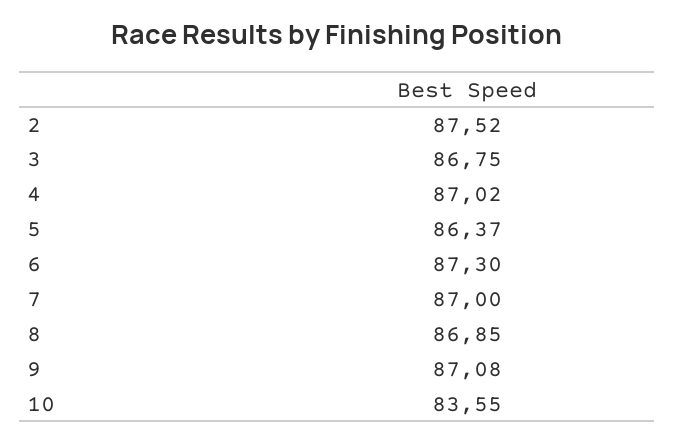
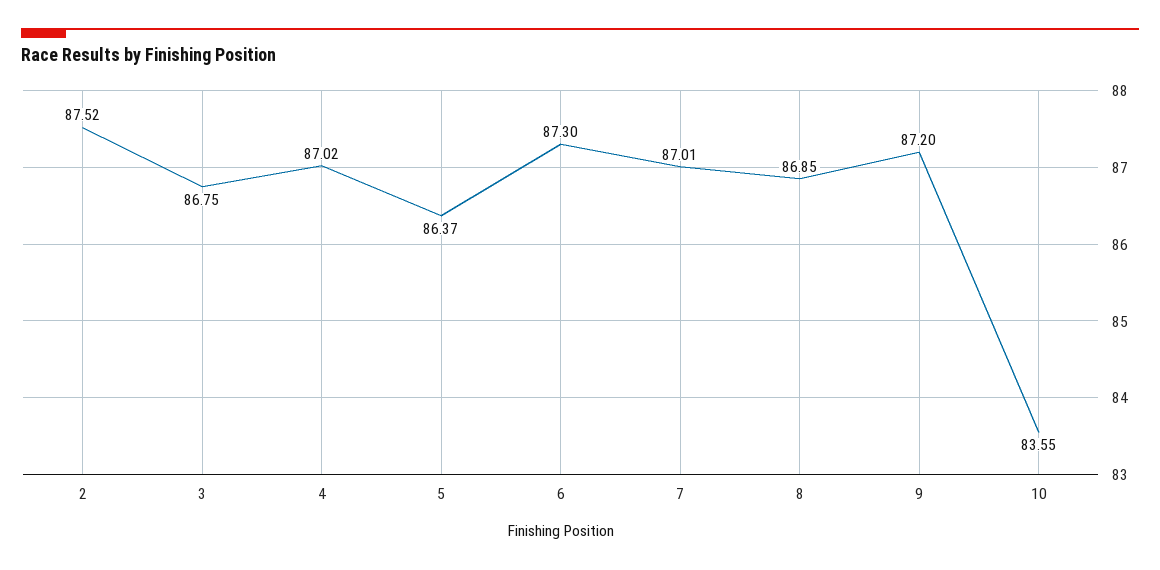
7: 87 -> 87.01
9: 87.08 -> 87.2

